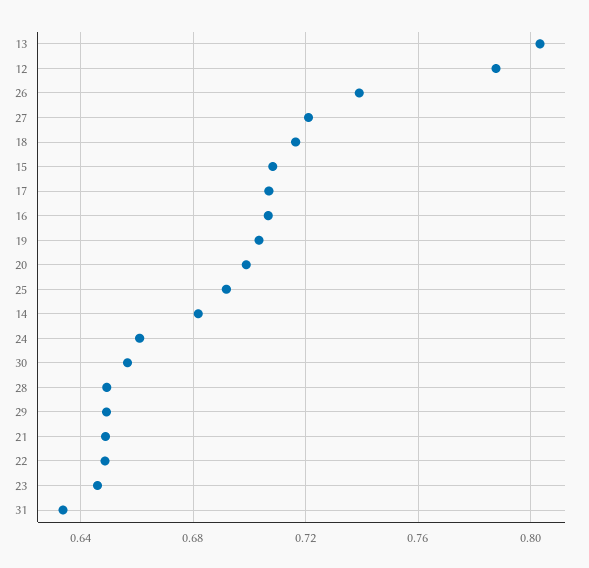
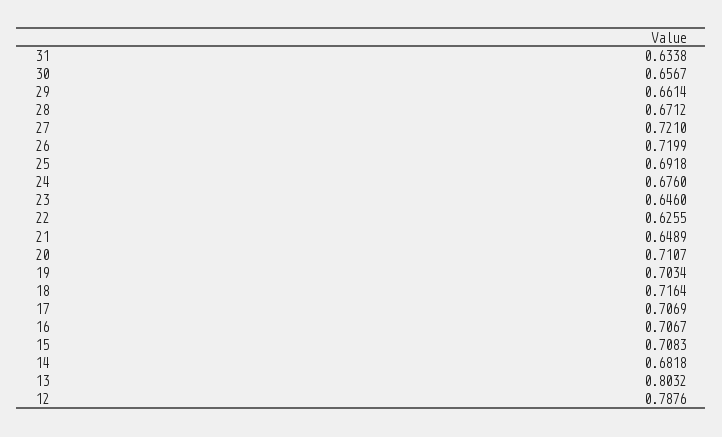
26: 0.74 -> 0.7199
20: 0.7 -> 0.7107
24: 0.66 -> 0.676
28: 0.65 -> 0.6712
29: 0.65 -> 0.6614
22: 0.65 -> 0.6255

